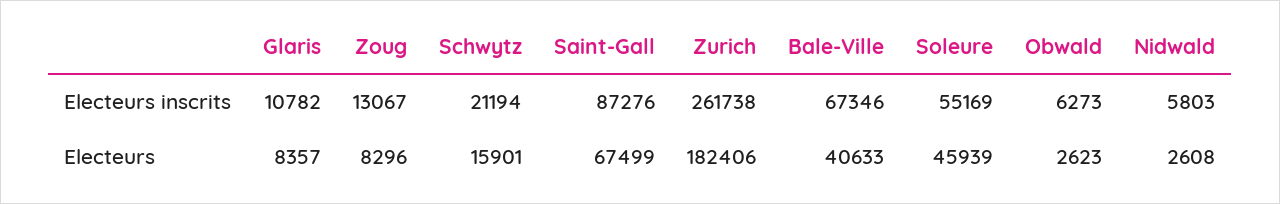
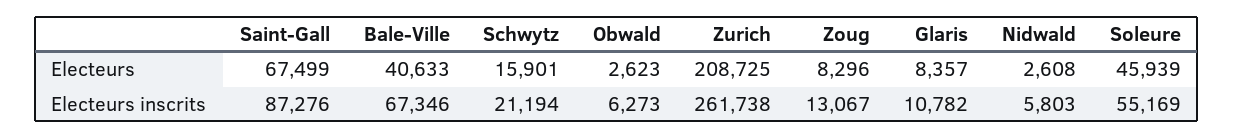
Zurich, Electeurs: 182406 -> 208725

